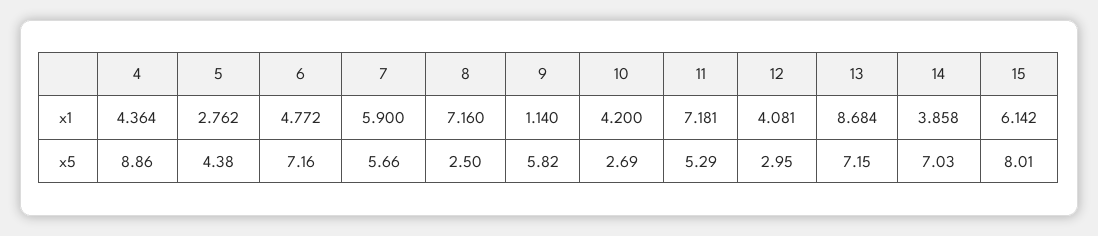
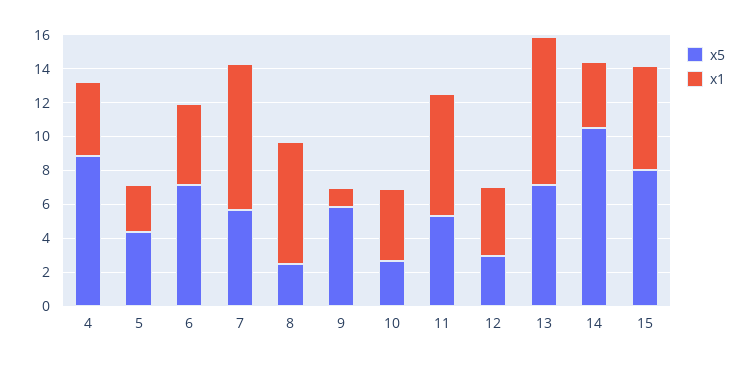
x1, 7: 5.9 -> 8.5
x5, 14: 7.03 -> 10.5

